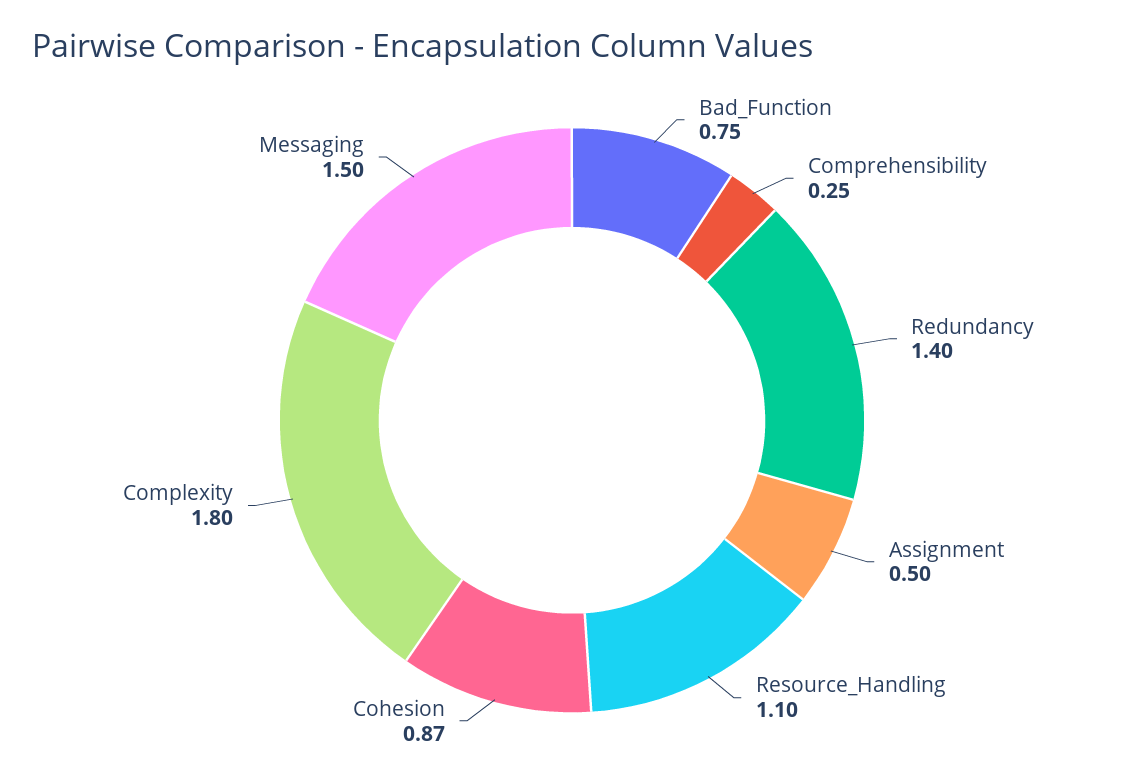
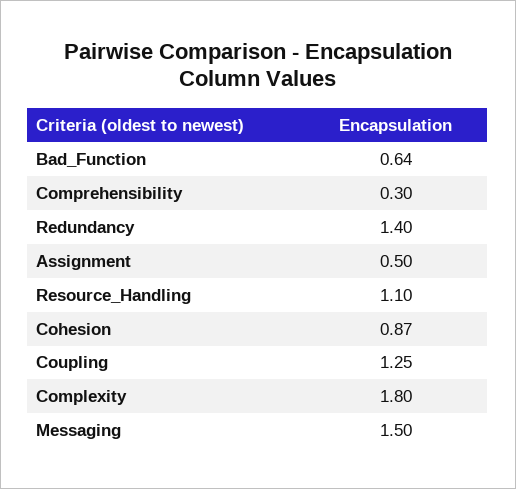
Bad_Function: 0.75 -> 0.64
Comprehensibility: 0.25 -> 0.3
Coupling: none -> 1.25

